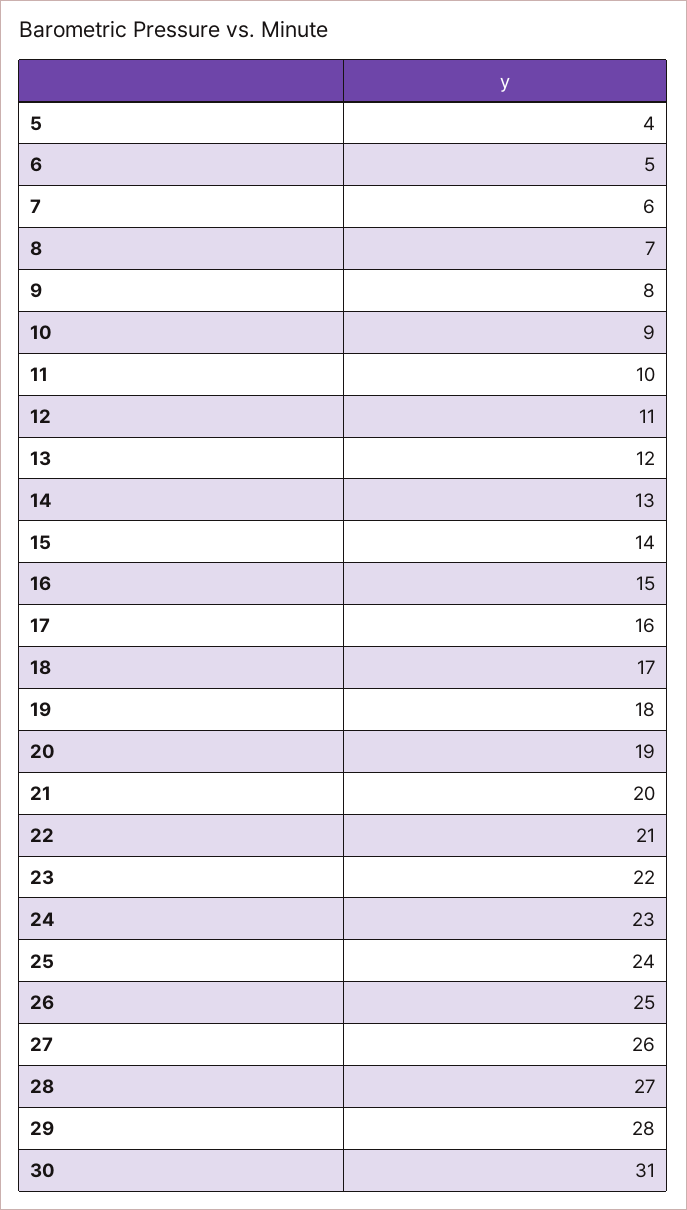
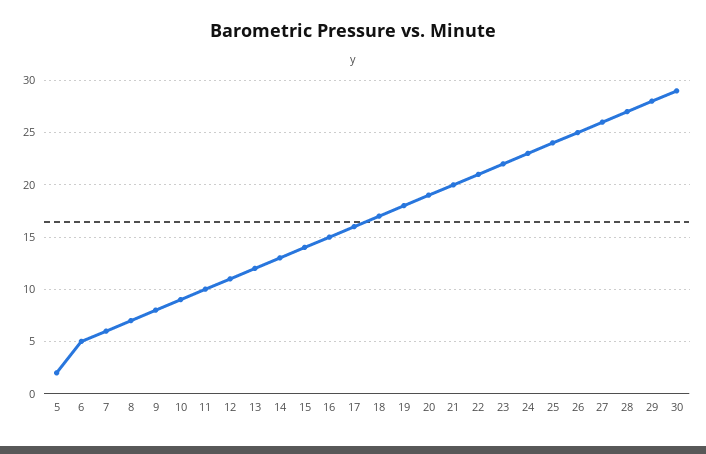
5: 4 -> 2
30: 31 -> 29

